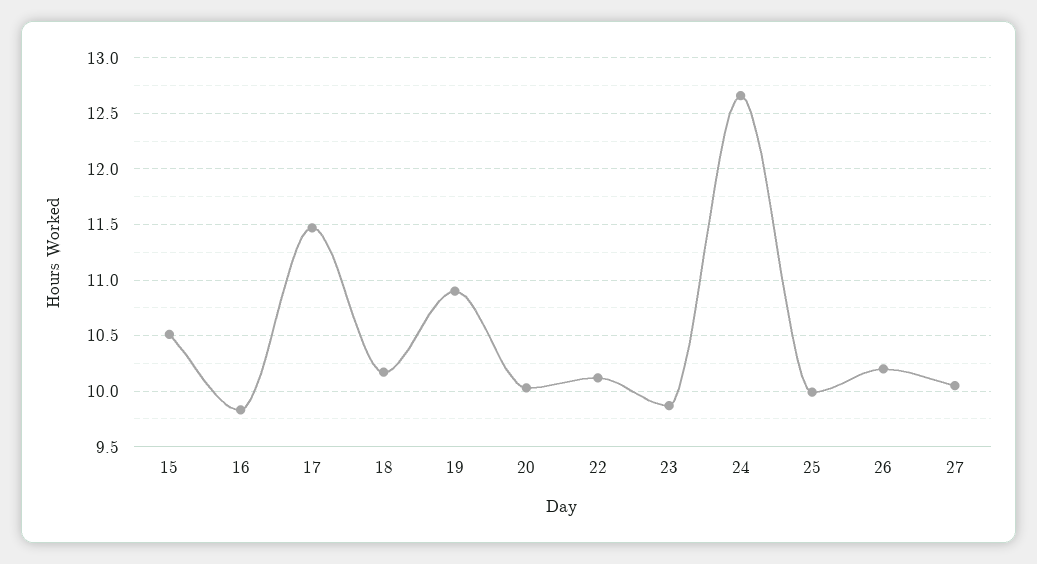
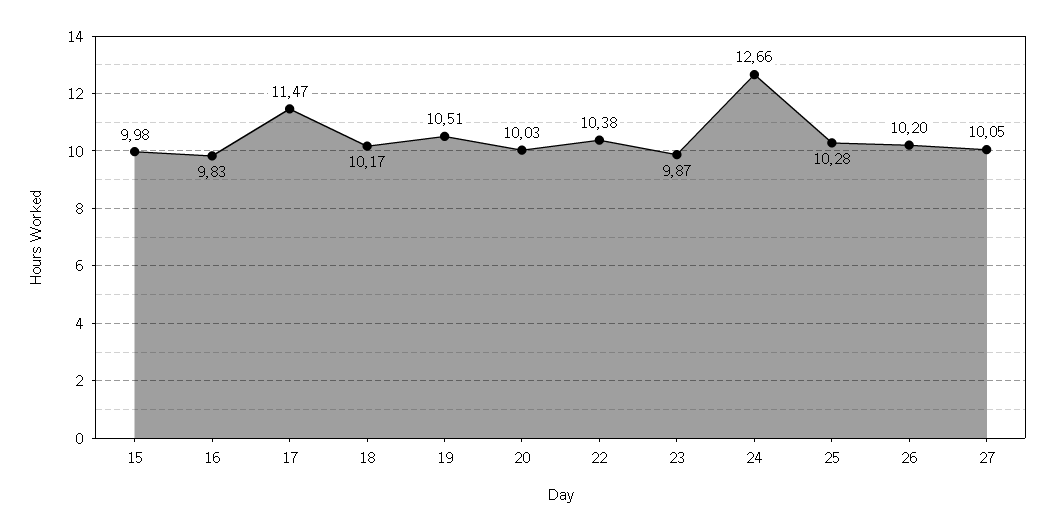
15: 10.5 -> 9.98
19: 10.9 -> 10.51
22: 10.1 -> 10.38
25: 10 -> 10.28

